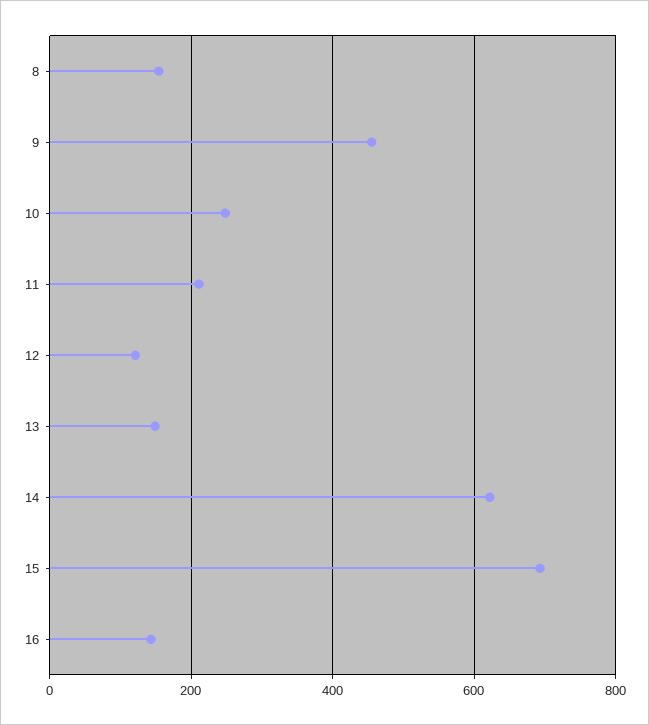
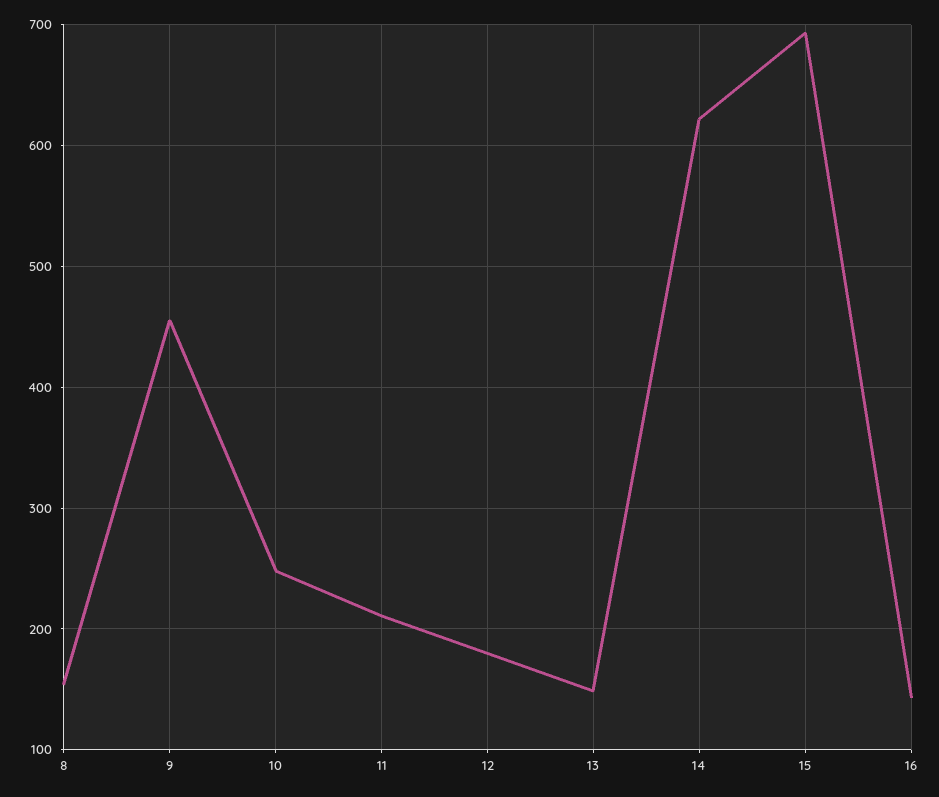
12: 120 -> 180

